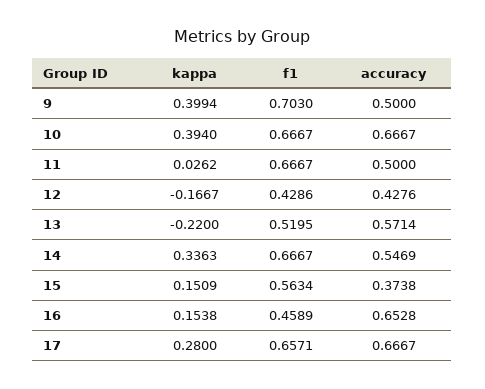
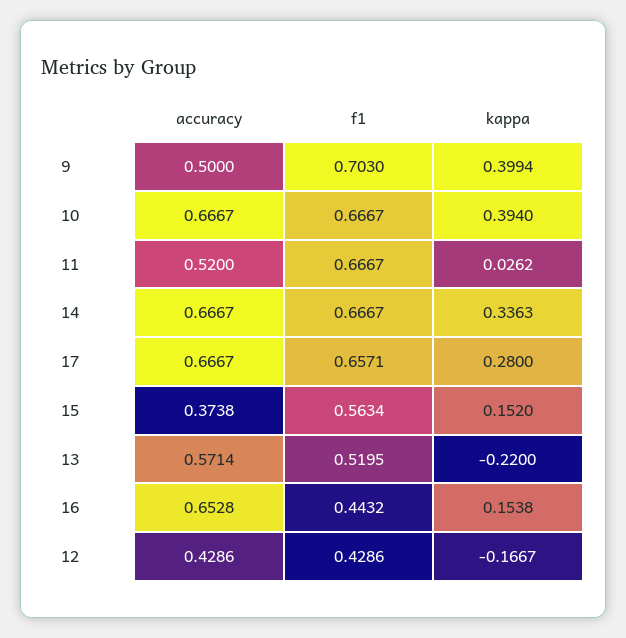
accuracy, 11: 0.5 -> 0.52
accuracy, 12: 0.4276 -> 0.4286
accuracy, 14: 0.5469 -> 0.6667
kappa, 15: 0.1509 -> 0.152
f1, 16: 0.4589 -> 0.4432

